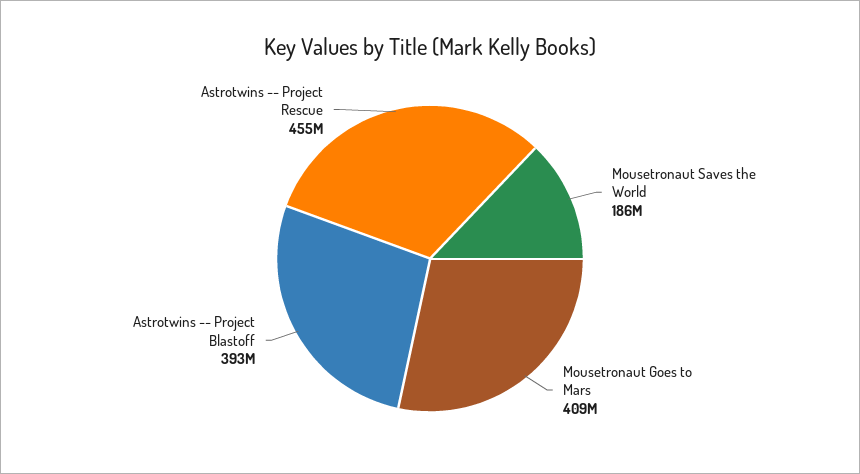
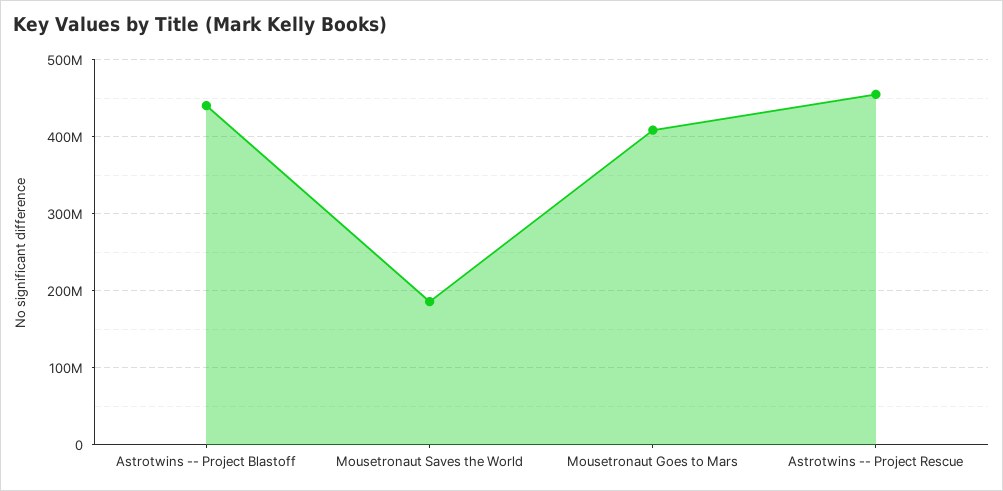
Astrotwins -- Project Blastoff: 393000000 -> 440000000

